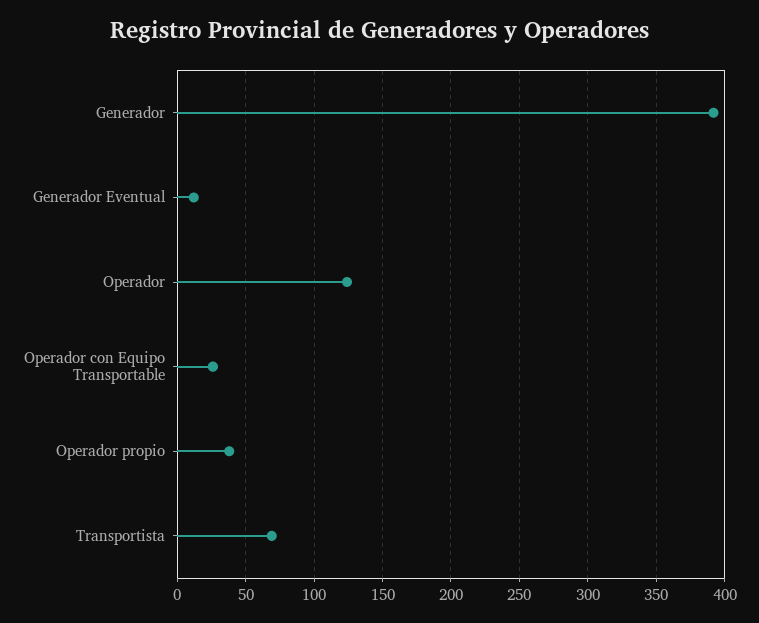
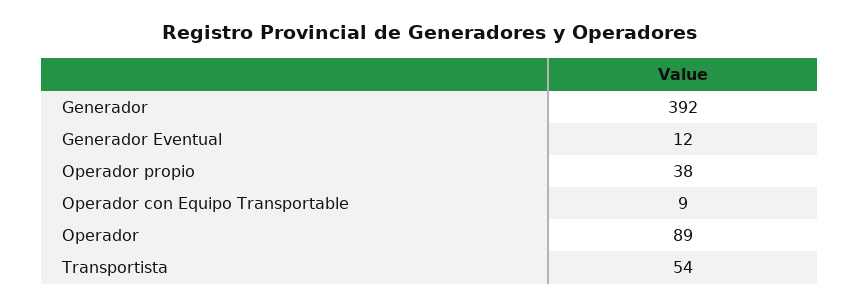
Operador: 125 -> 89
Operador con Equipo Transportable: 25 -> 9
Transportista: 70 -> 54

